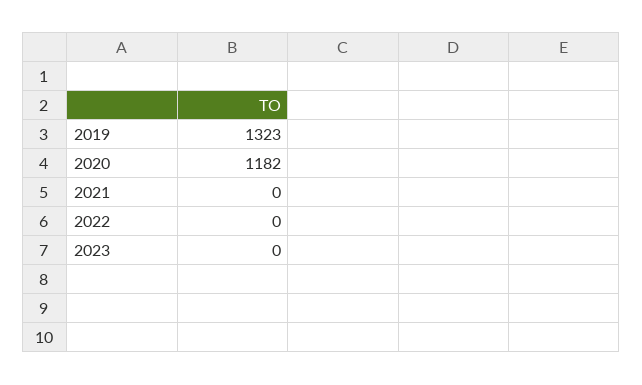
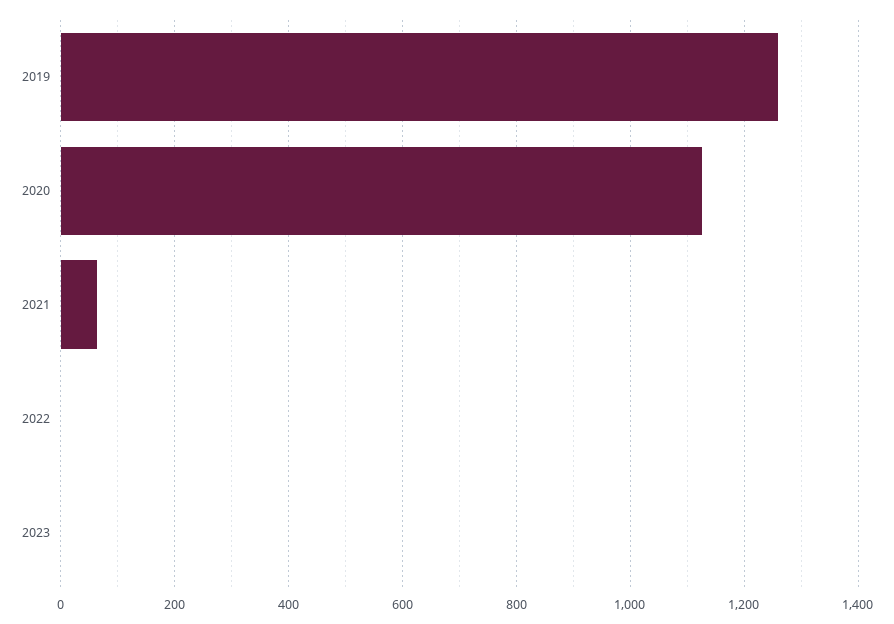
2019: 1323 -> 1260
2020: 1182 -> 1120
2021: 0 -> 60

